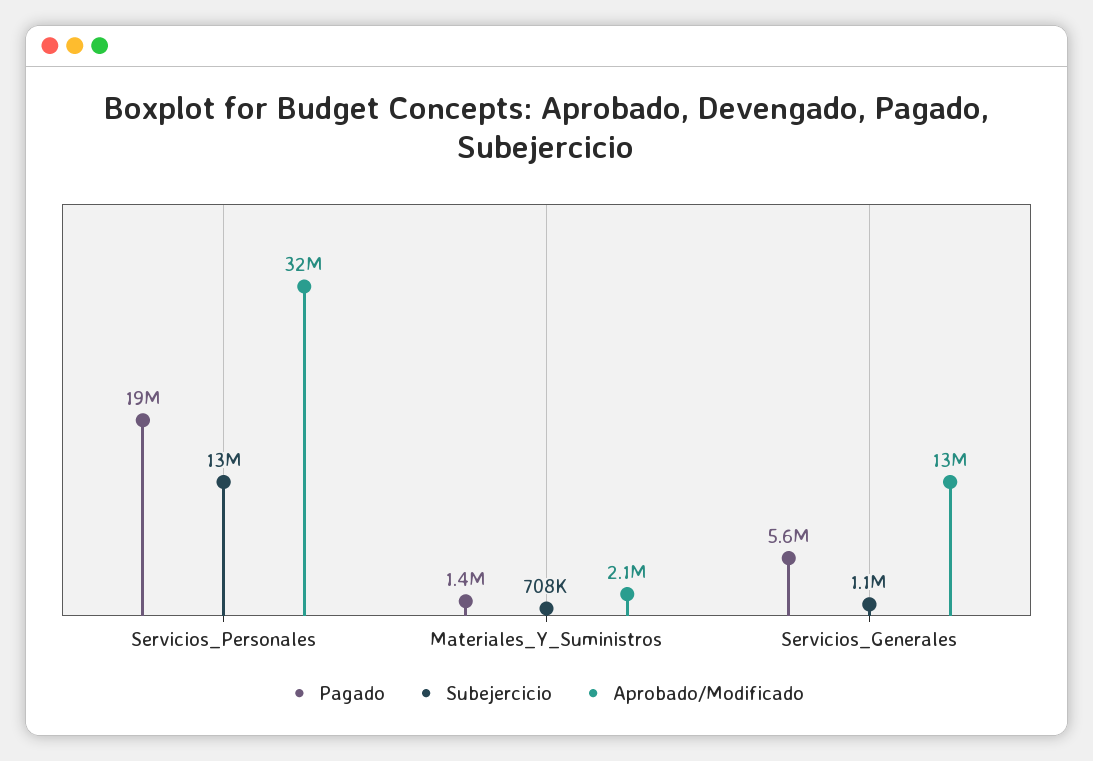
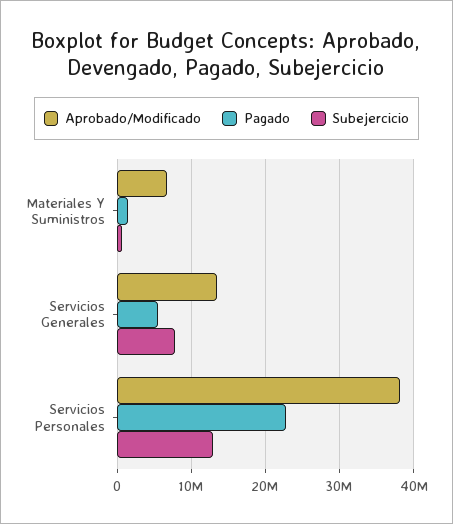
Pagado, Servicios_Personales: 19000000 -> 23000000
Aprobado/Modificado, Servicios_Personales: 32000000 -> 38000000
Aprobado/Modificado, Materiales_Y_Suministros: 2100000 -> 7000000
Subejercicio, Servicios_Generales: 1100000 -> 8000000

